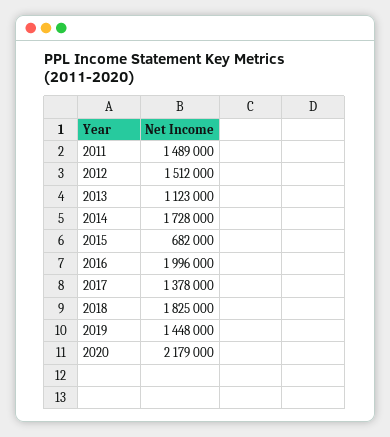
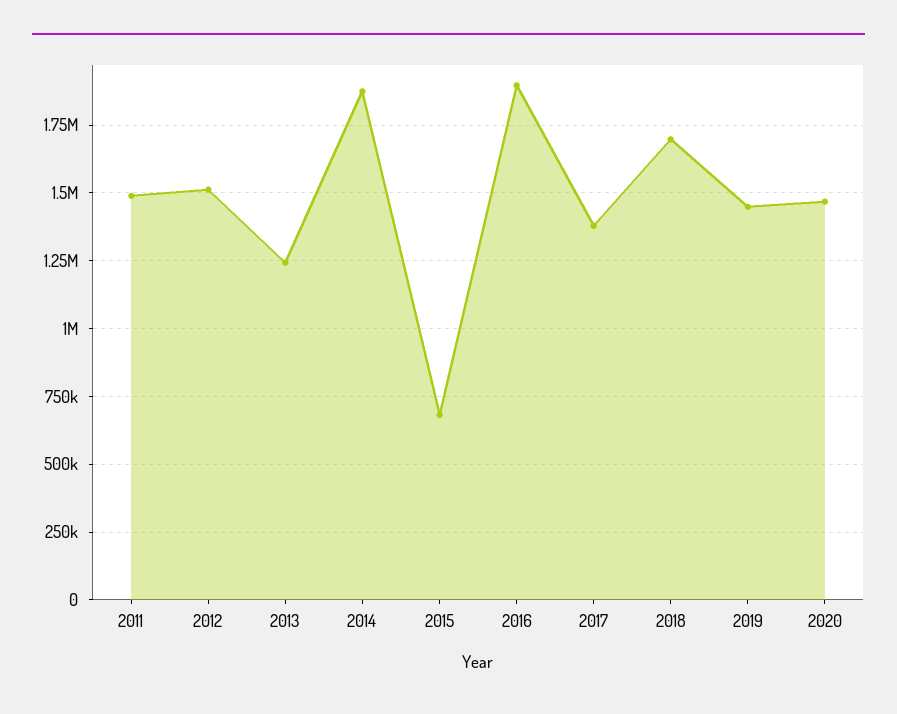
2013: 1123000 -> 1250000
2014: 1728000 -> 1875000
2016: 1996000 -> 1900000
2018: 1825000 -> 1700000
2020: 2179000 -> 1475000

